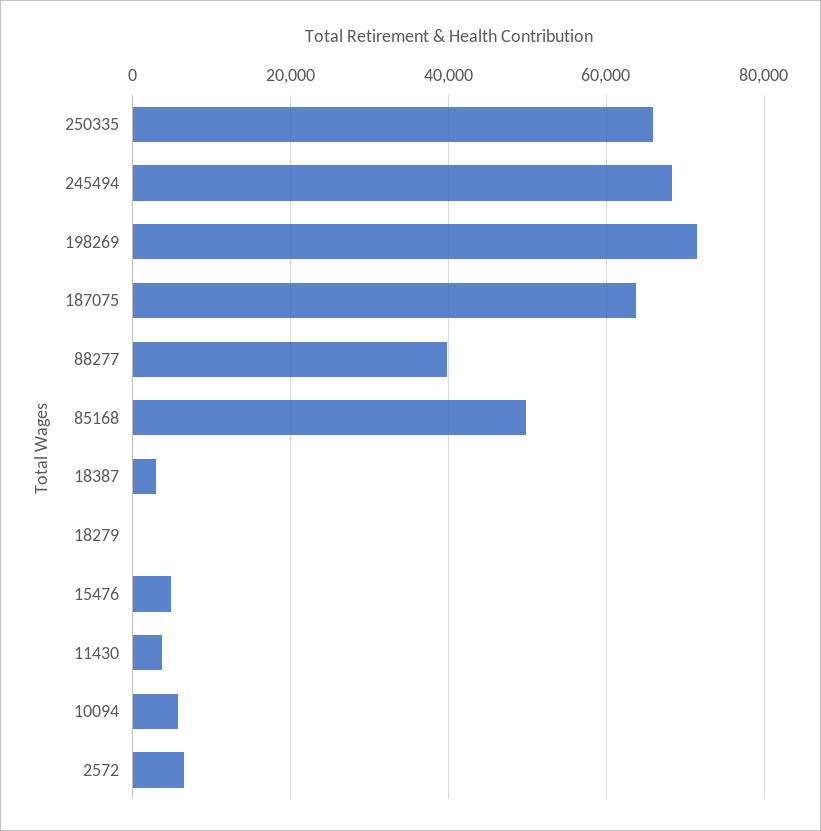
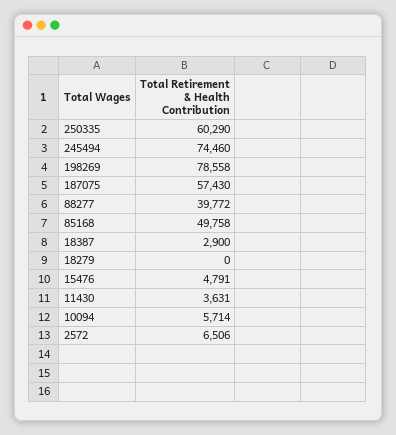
250335: 66000 -> 60290
245494: 68000 -> 74460
198269: 72000 -> 78558
187075: 64000 -> 57430

